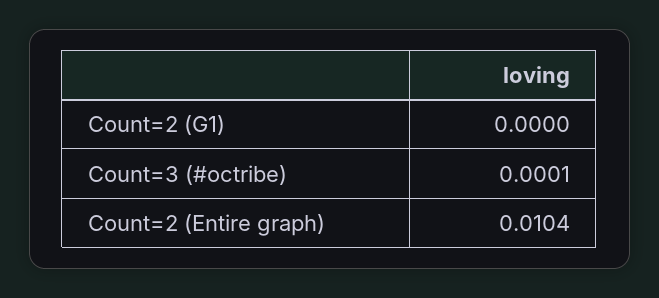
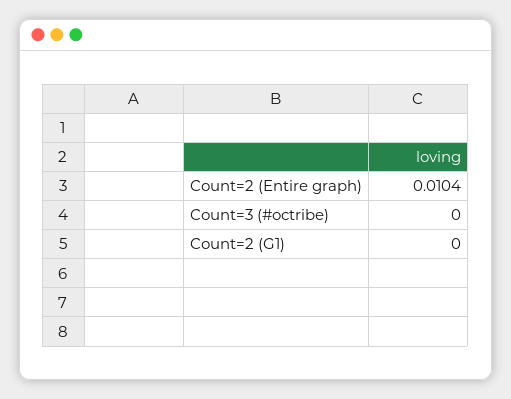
Count=3 (#octribe): 0.0001 -> 0

